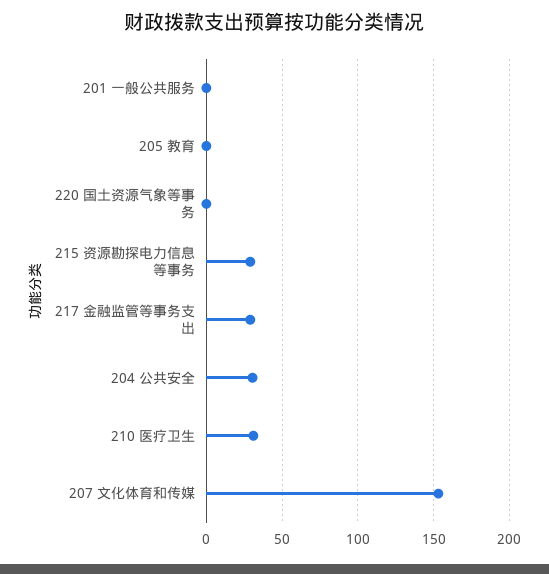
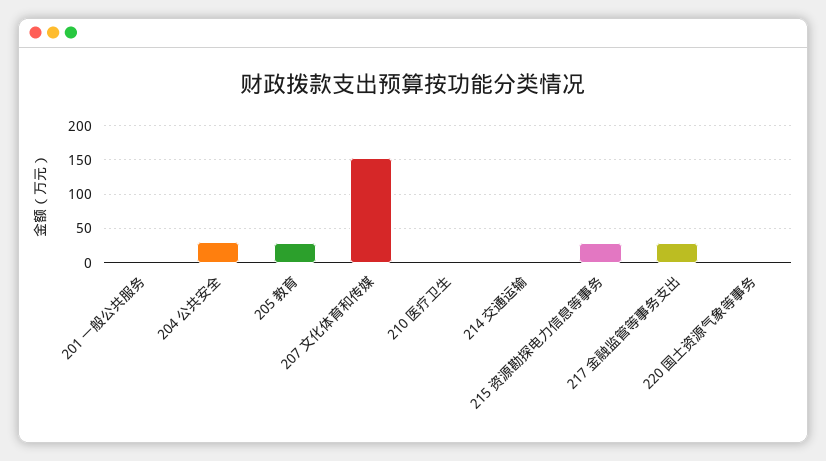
205 教育: 0 -> 30
210 医疗卫生: 30 -> 0
214 交通运输: none -> 0

